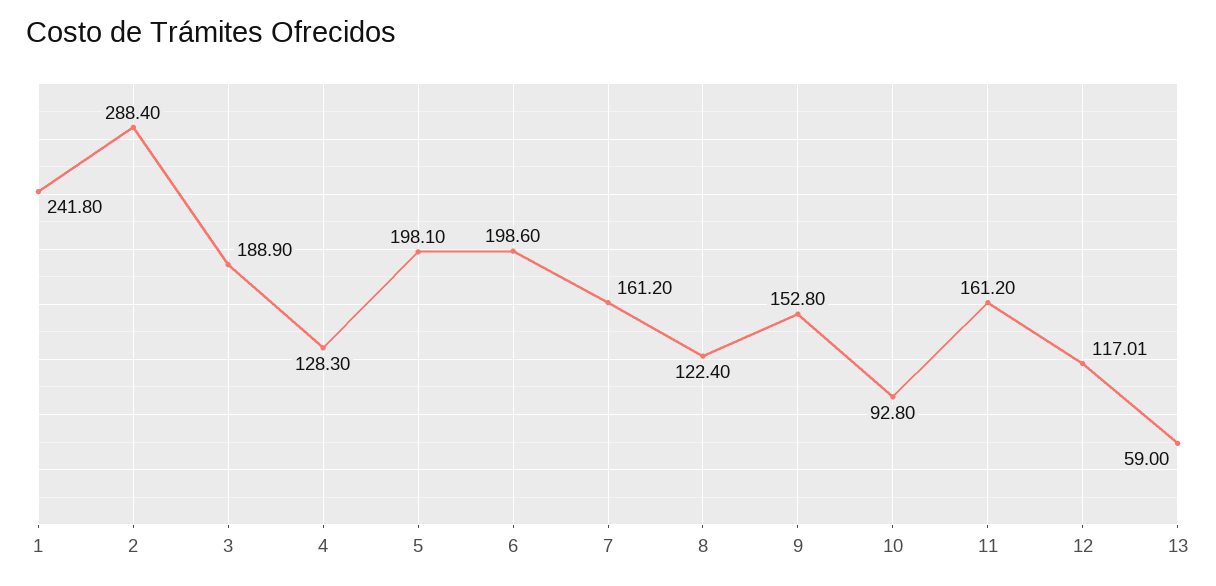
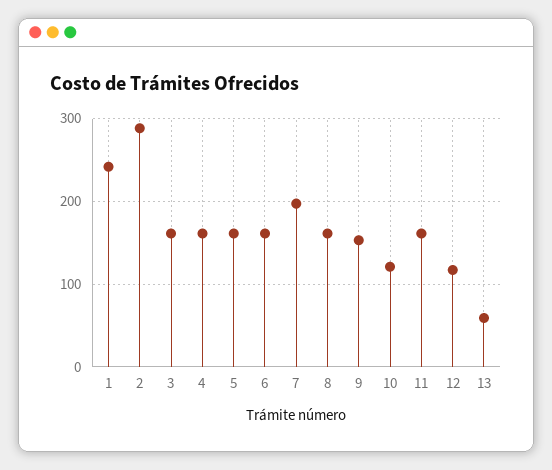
3: 188.9 -> 160
4: 128.3 -> 160
5: 198.1 -> 160
6: 198.6 -> 160
7: 161.2 -> 200
8: 122.4 -> 160
10: 92.8 -> 120

